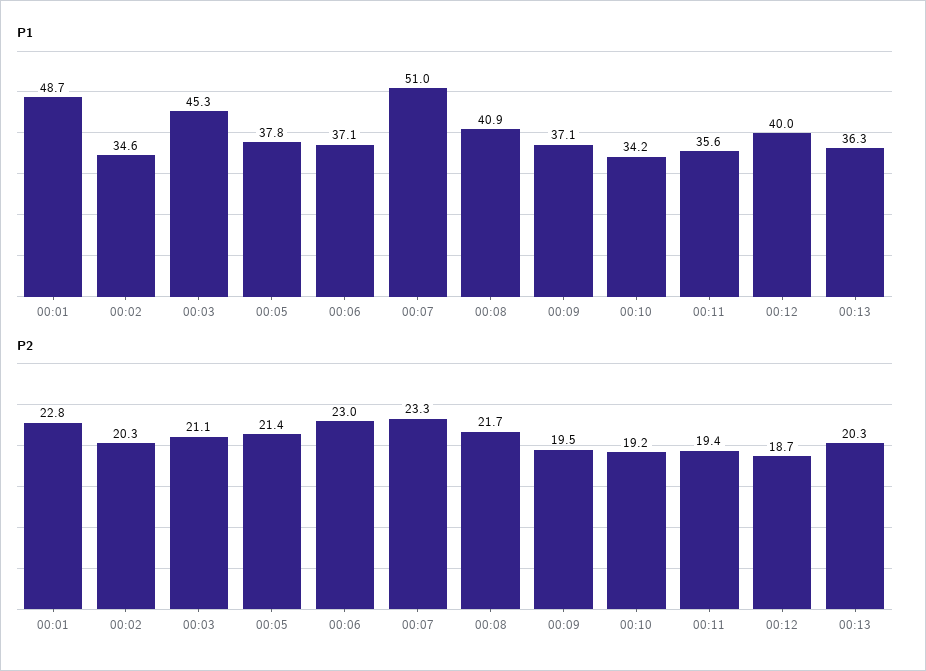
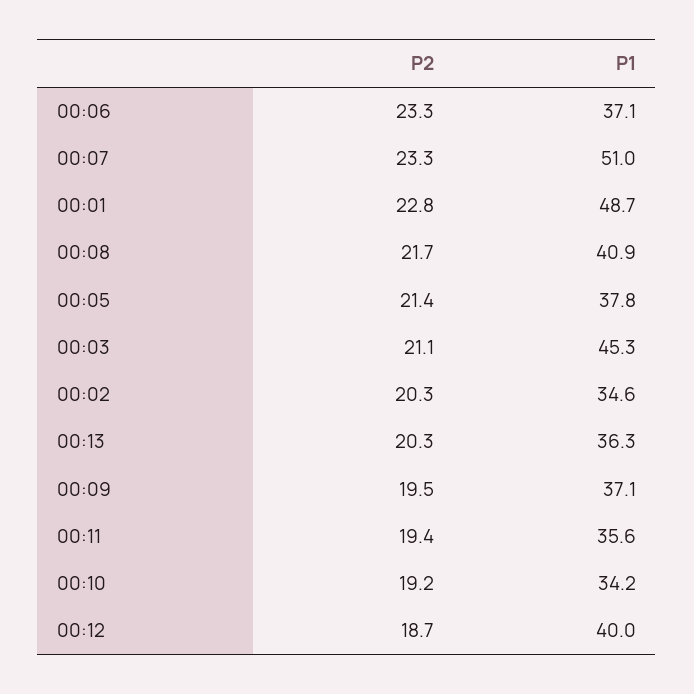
P2, 00:06: 23 -> 23.3

